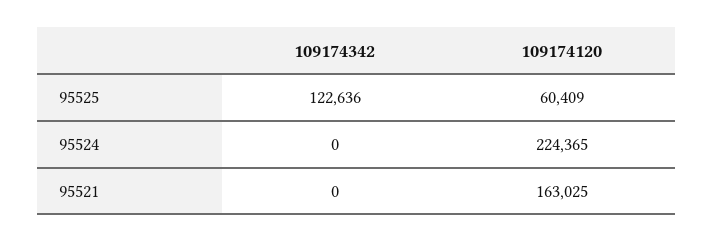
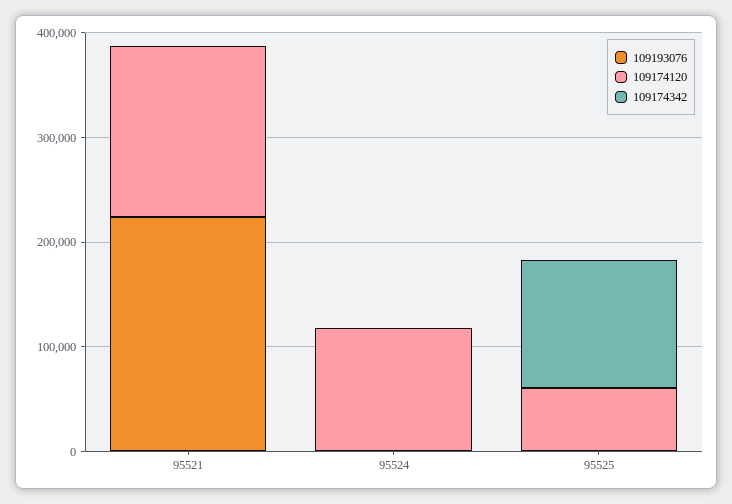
109174120, 95524: 224365 -> 120000
109193076, 95521: none -> 220000
109193076, 95524: none -> 0
109193076, 95525: none -> 0

